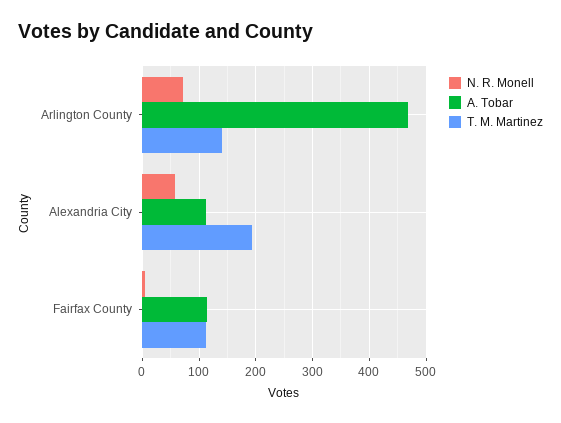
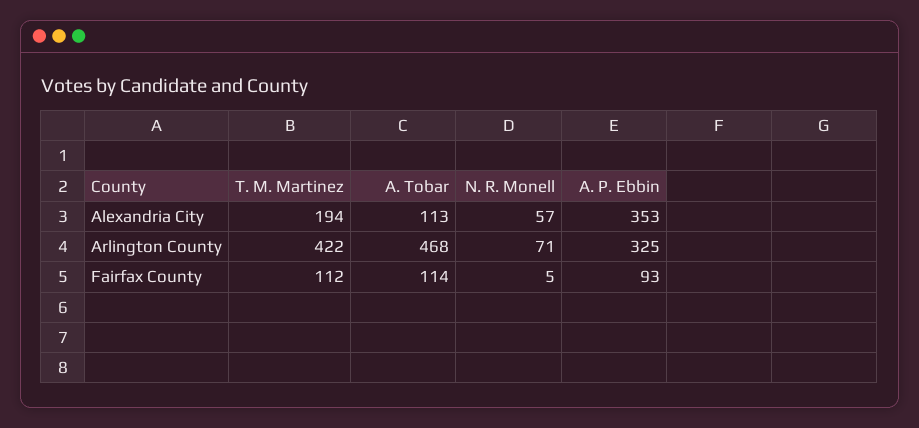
T. M. Martinez, Arlington County: 140 -> 422
A. P. Ebbin, Alexandria City: none -> 353
A. P. Ebbin, Arlington County: none -> 325
A. P. Ebbin, Fairfax County: none -> 93

